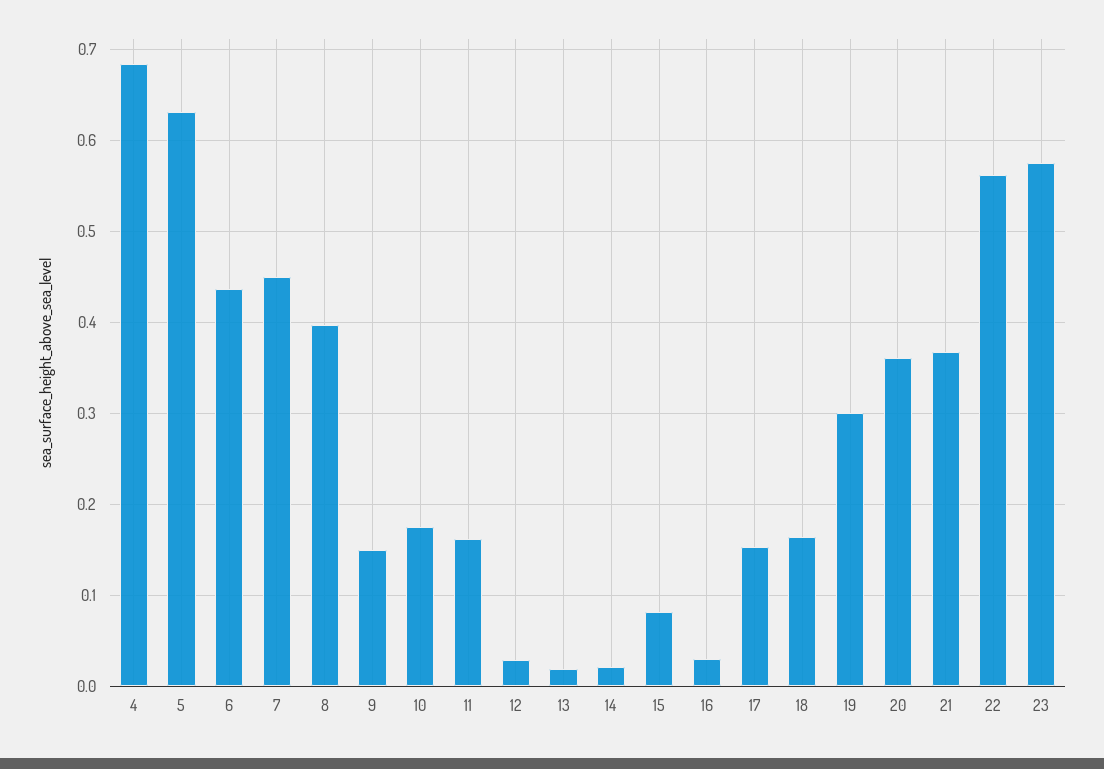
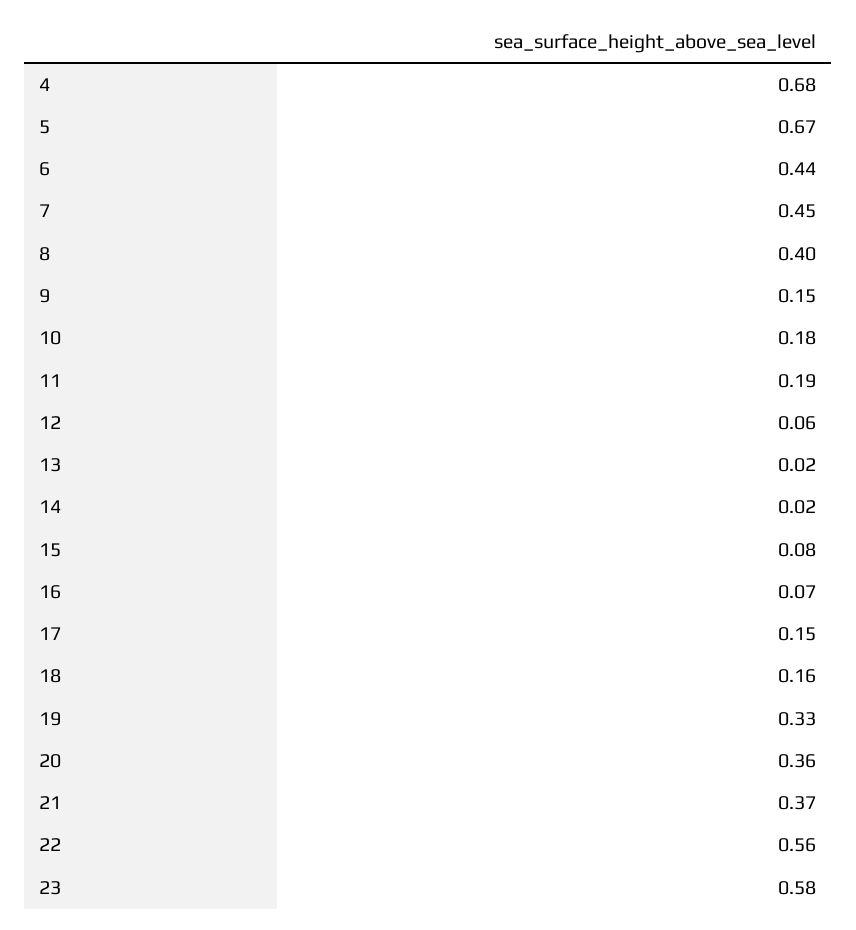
5: 0.63 -> 0.67
11: 0.16 -> 0.19
12: 0.03 -> 0.06
16: 0.03 -> 0.07
19: 0.3 -> 0.33

